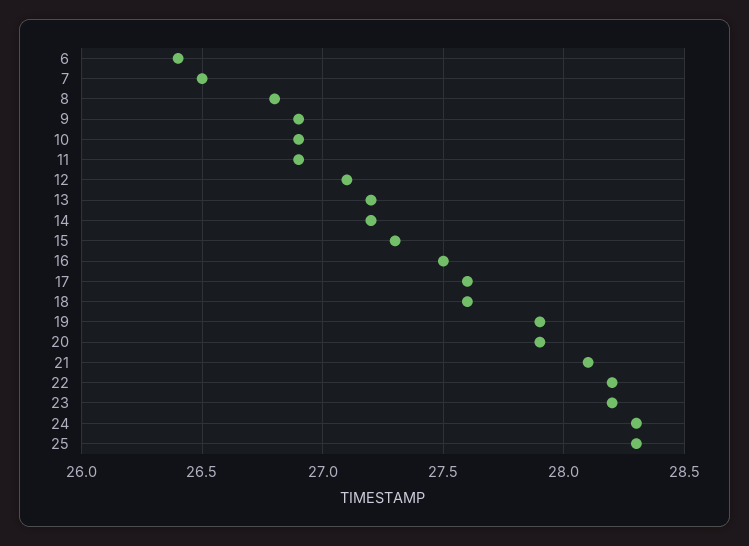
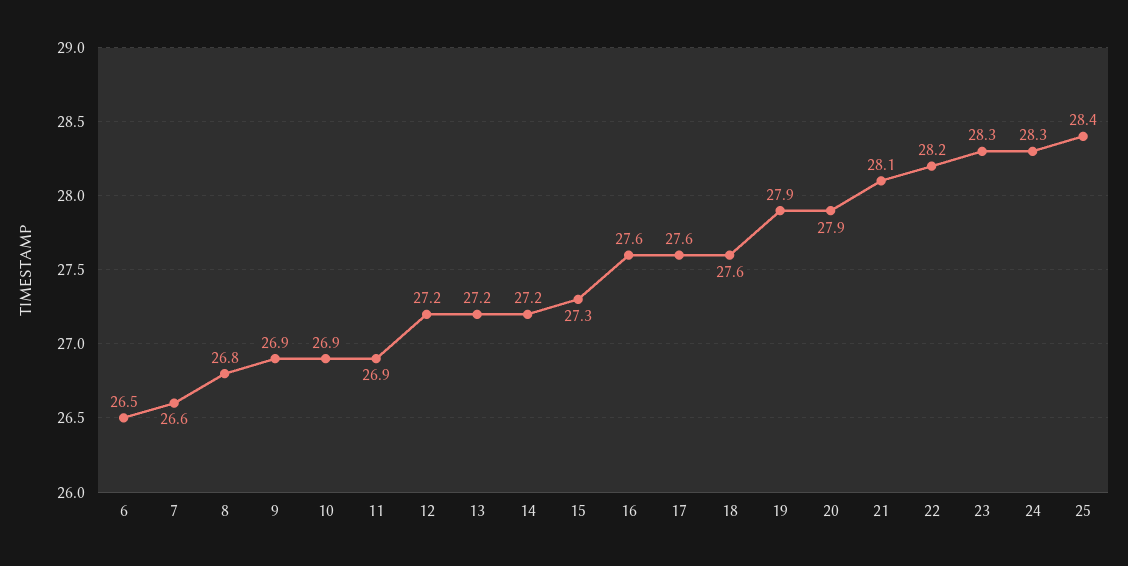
6: 26.4 -> 26.5
7: 26.5 -> 26.6
12: 27.1 -> 27.2
16: 27.5 -> 27.6
23: 28.2 -> 28.3
25: 28.3 -> 28.4

